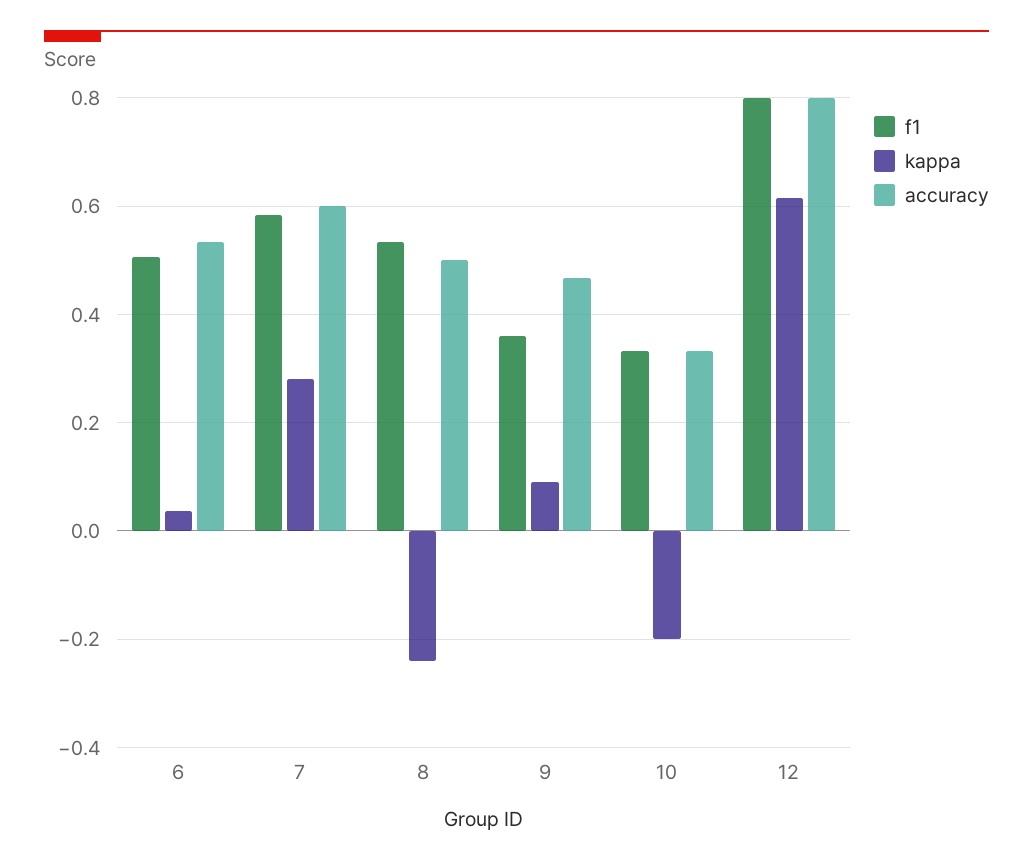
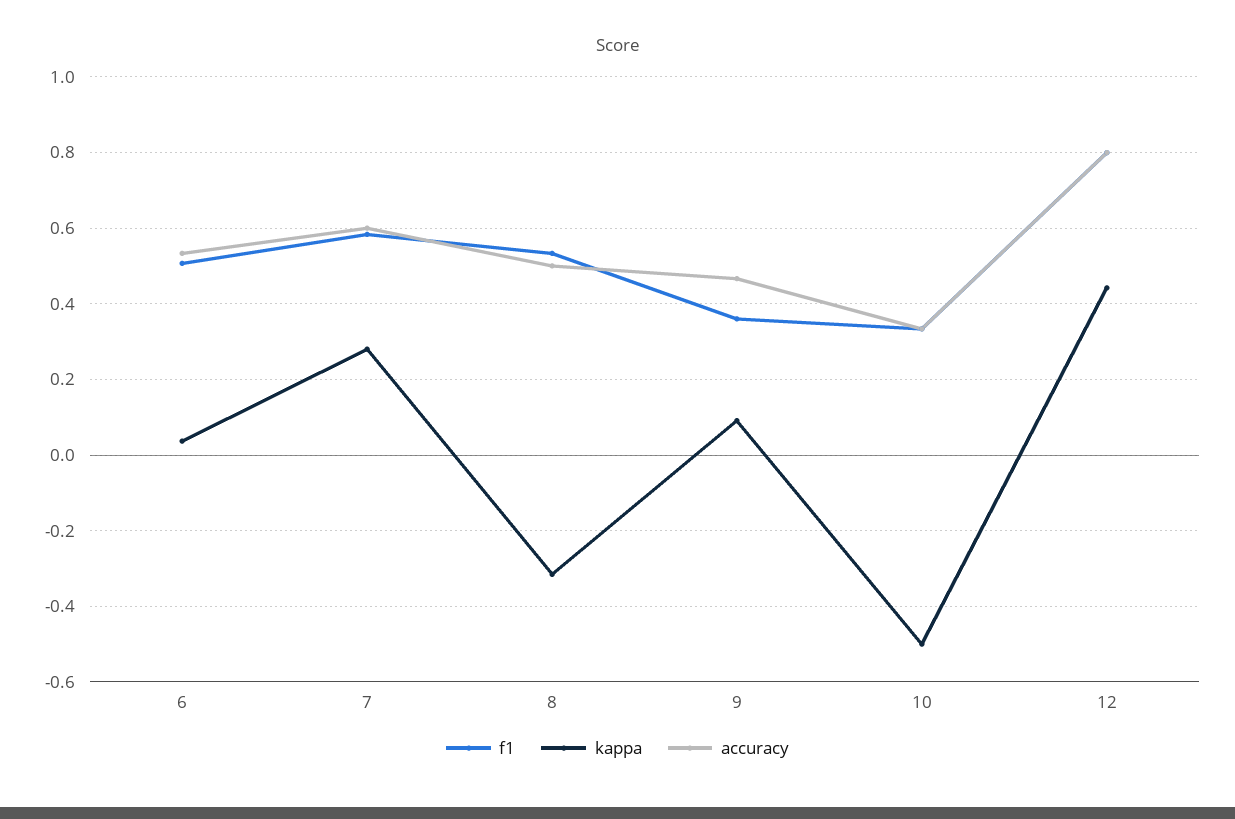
kappa, 8: -0.24 -> -0.32
kappa, 10: -0.2 -> -0.5
kappa, 12: 0.62 -> 0.44

